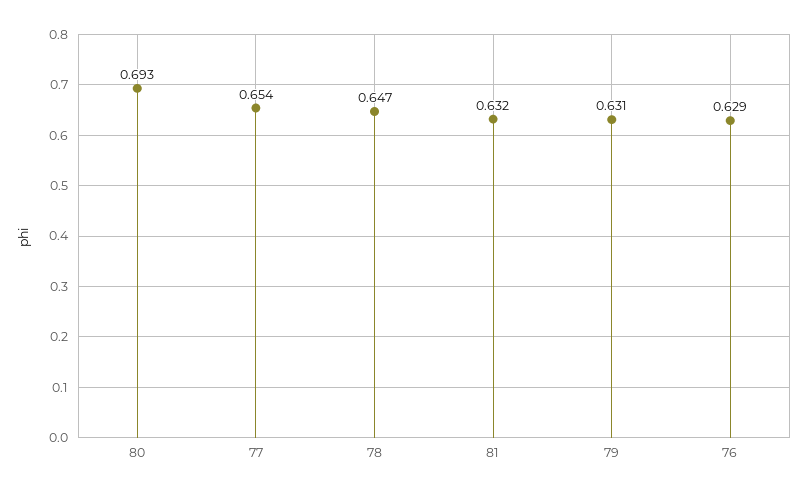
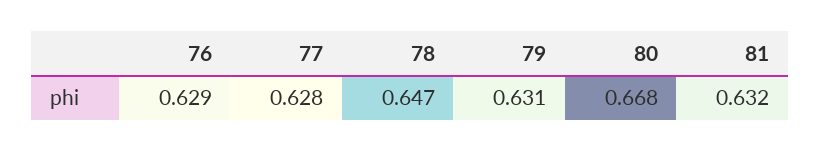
80: 0.693 -> 0.668
77: 0.654 -> 0.628

